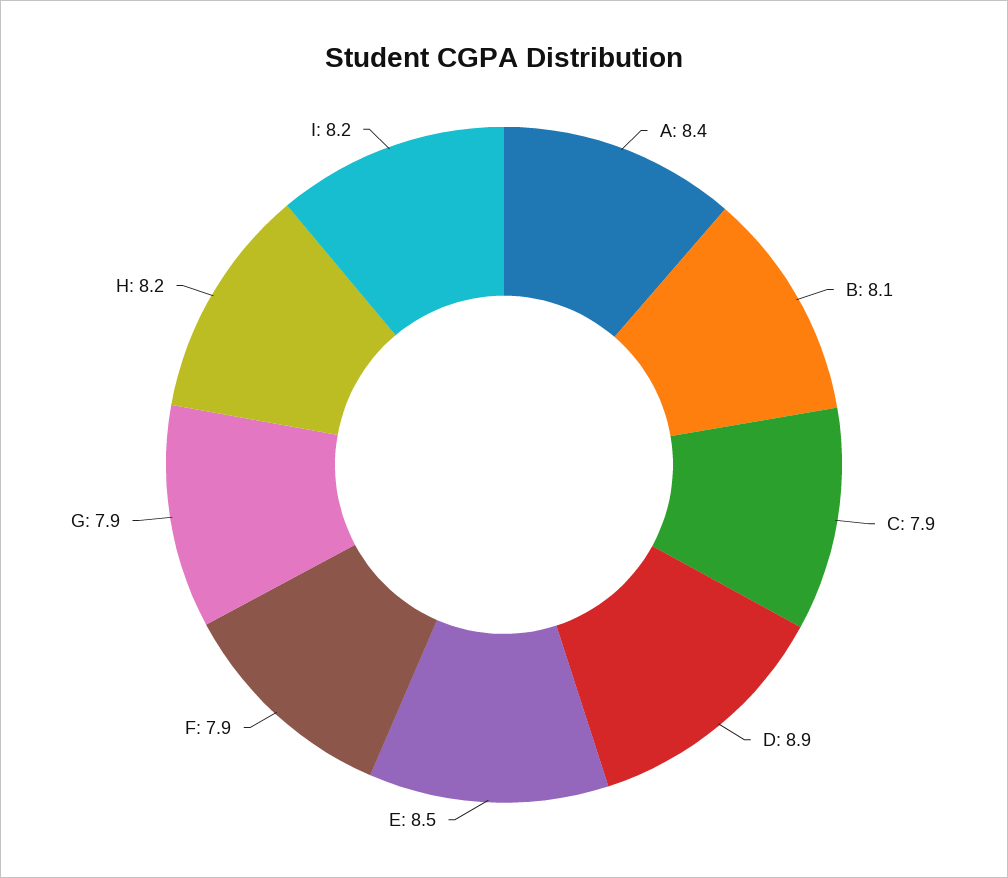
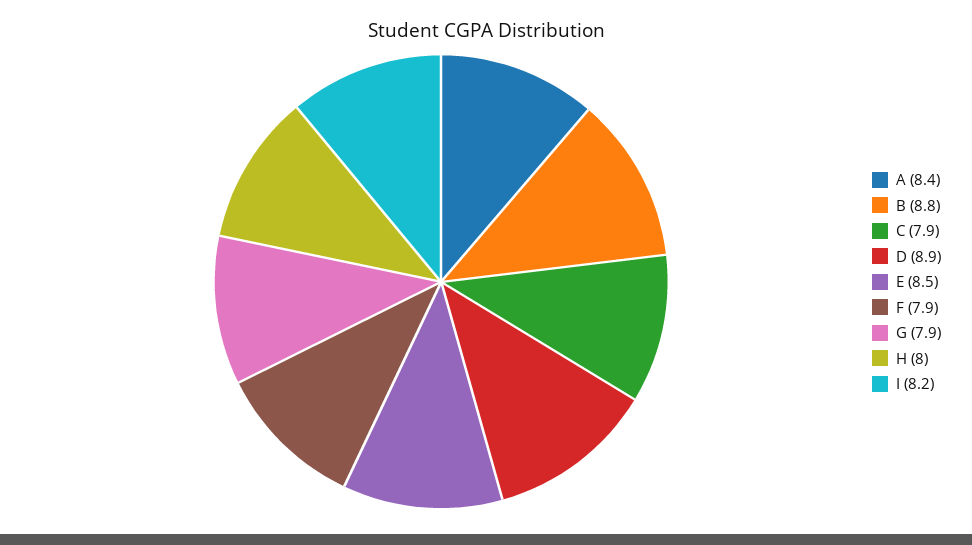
B: 8.1 -> 8.8
H: 8.2 -> 8

